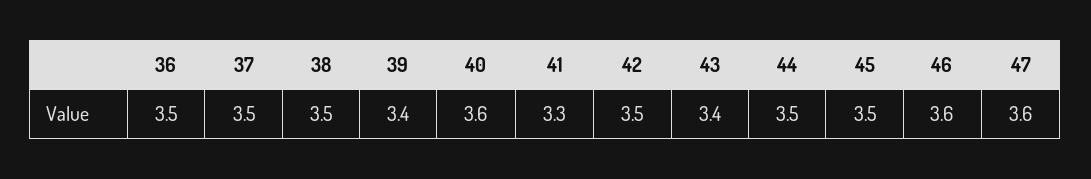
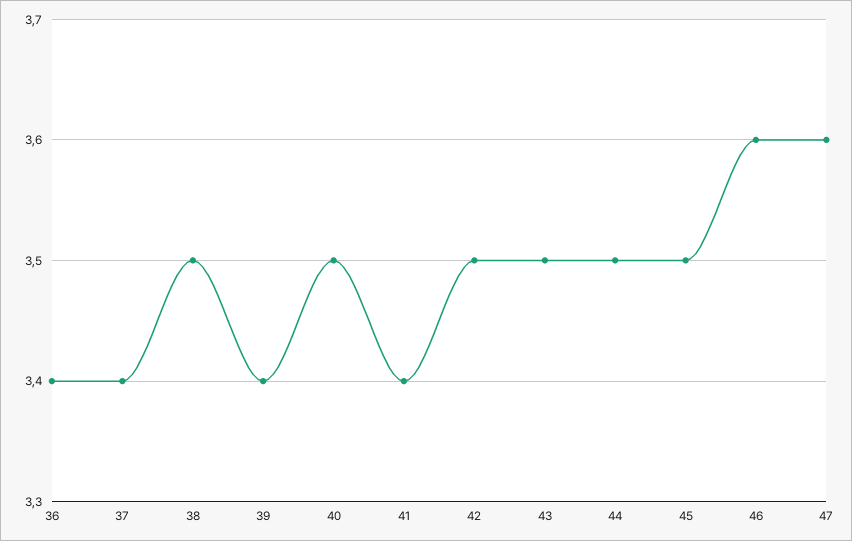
36: 3.5 -> 3.4
37: 3.5 -> 3.4
40: 3.6 -> 3.5
41: 3.3 -> 3.4
43: 3.4 -> 3.5

